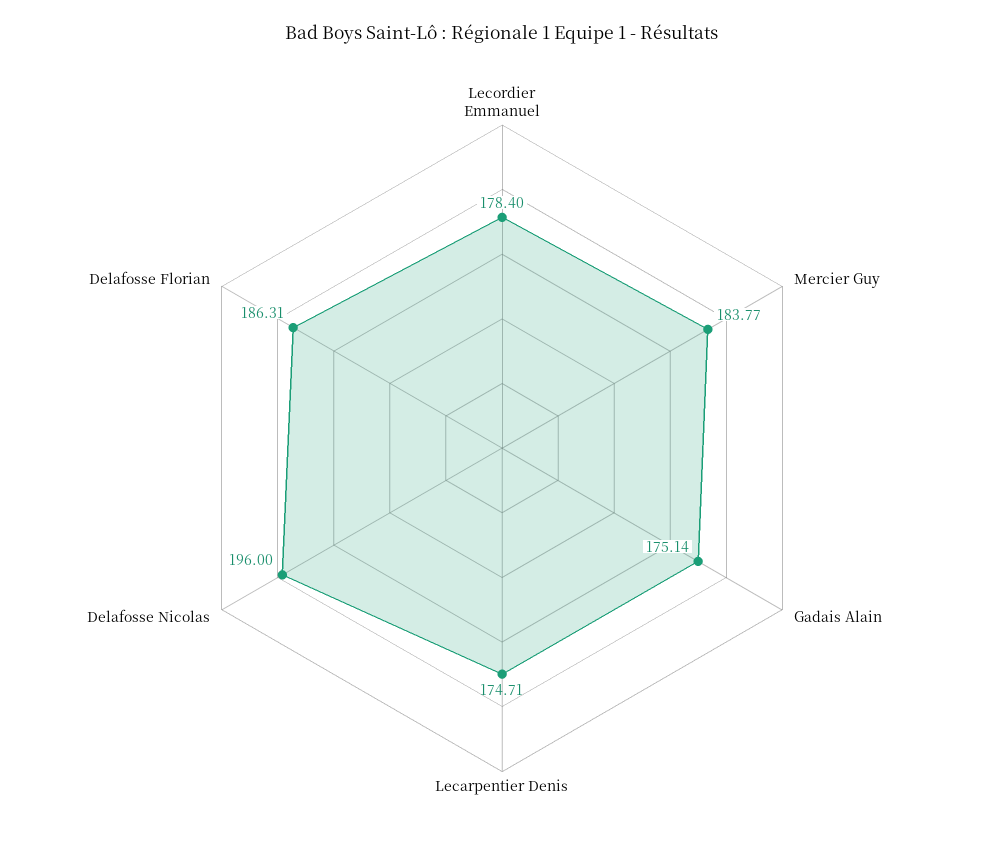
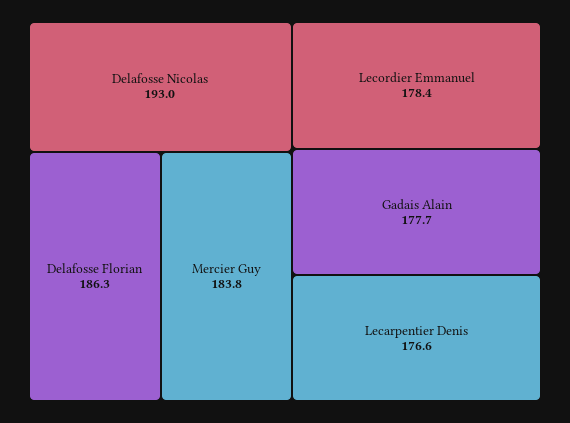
Gadais Alain: 175.14 -> 177.7
Lecarpentier Denis: 174.71 -> 176.6
Delafosse Nicolas: 196 -> 193

